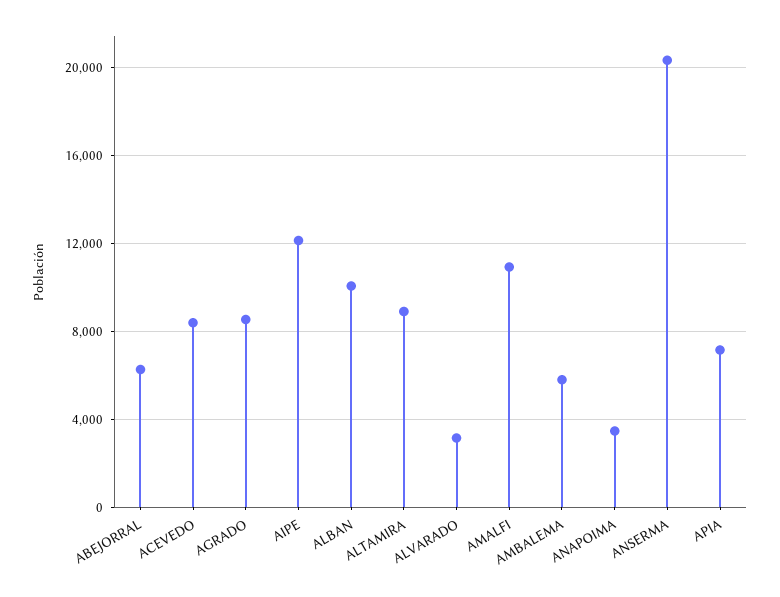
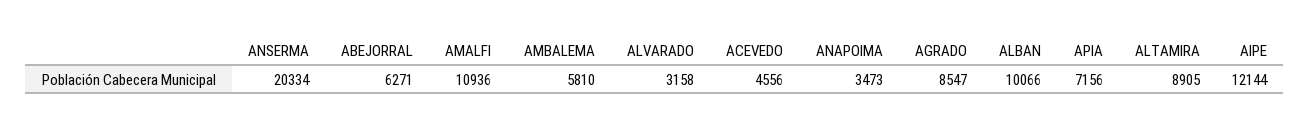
ACEVEDO: 8500 -> 4556

